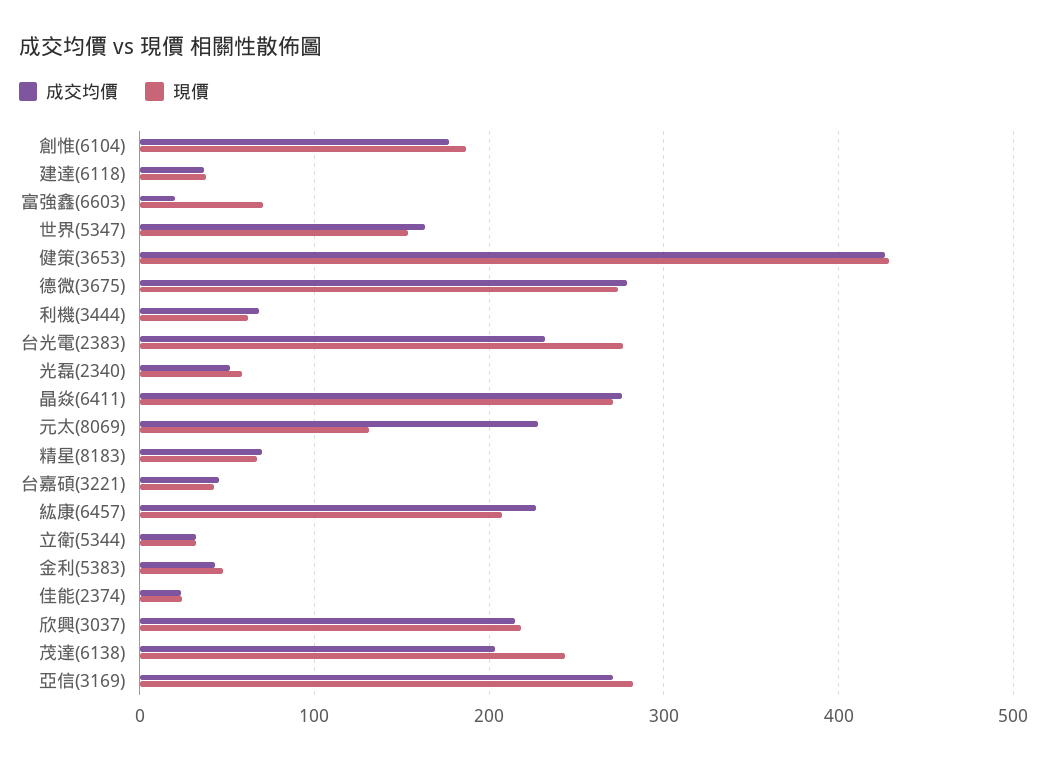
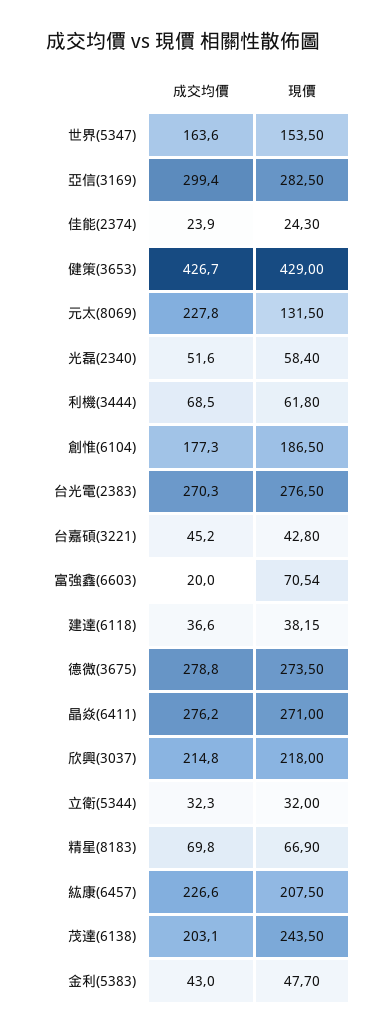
成交均價, 台光電(2383): 230 -> 270.3
成交均價, 亞信(3169): 270 -> 299.4

